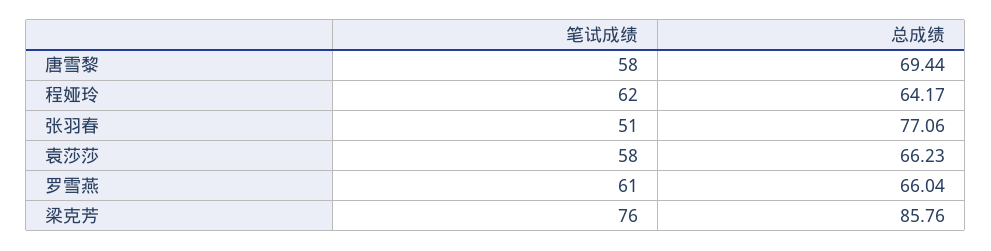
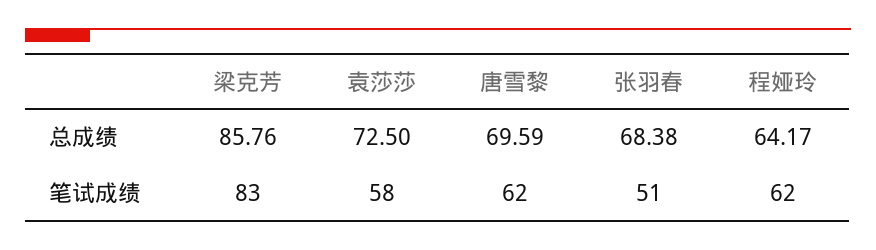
笔试成绩, 唐雪黎: 58 -> 62
总成绩, 唐雪黎: 69.44 -> 69.59
总成绩, 张羽春: 77.06 -> 68.38
总成绩, 袁莎莎: 66.23 -> 72.5
笔试成绩, 罗雪燕: 61 -> none
总成绩, 罗雪燕: 66.04 -> none
笔试成绩, 梁克芳: 76 -> 83

